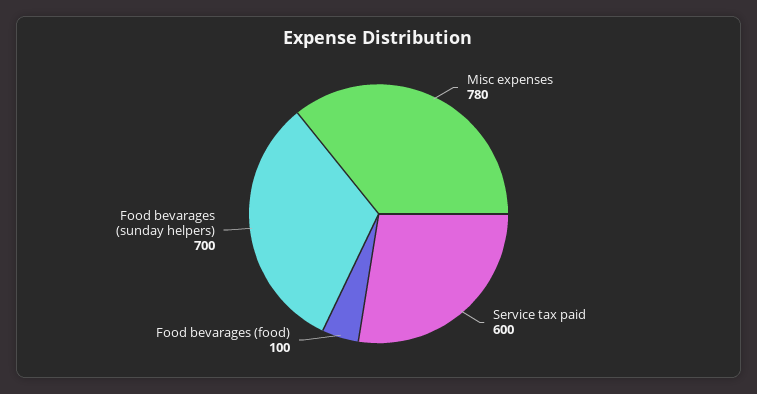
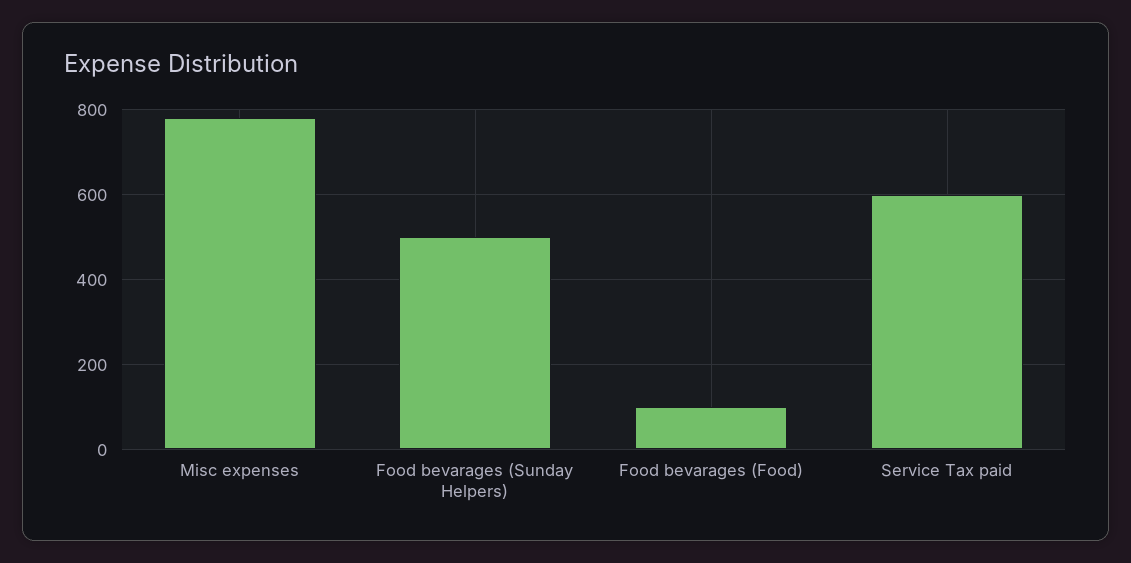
Food bevarages (sunday helpers): 700 -> 500

